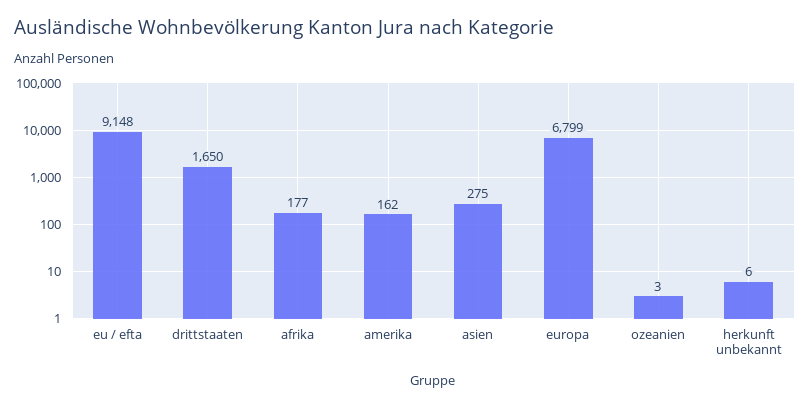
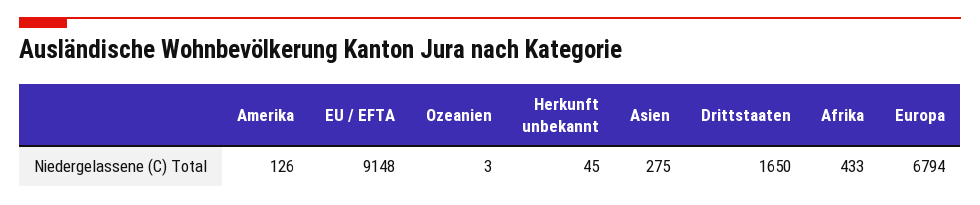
afrika: 177 -> 433
amerika: 162 -> 126
europa: 6799 -> 6794
herkunft unbekannt: 6 -> 45

